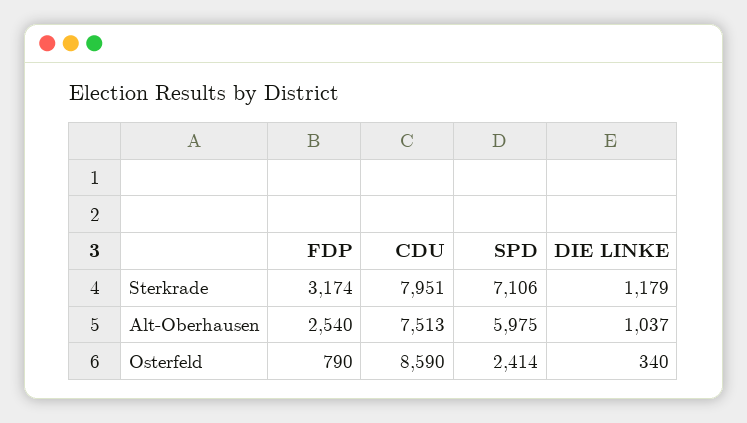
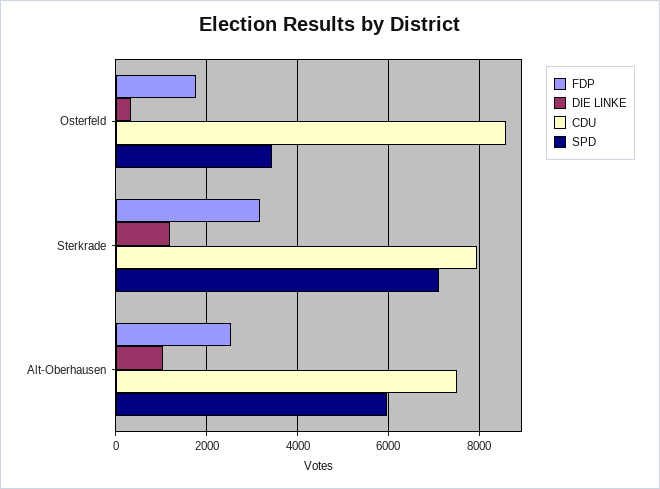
FDP, Osterfeld: 790 -> 1800
SPD, Osterfeld: 2414 -> 3400

